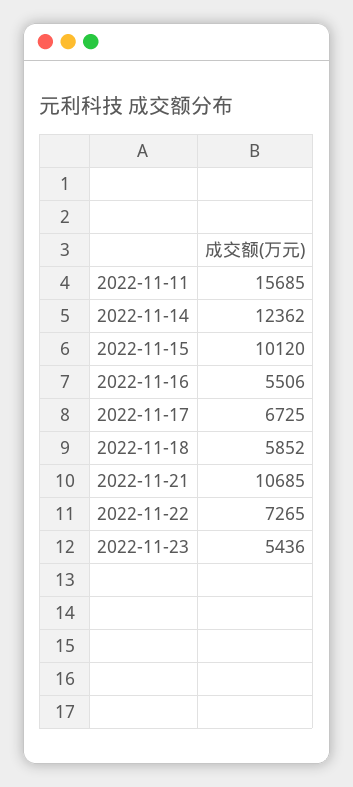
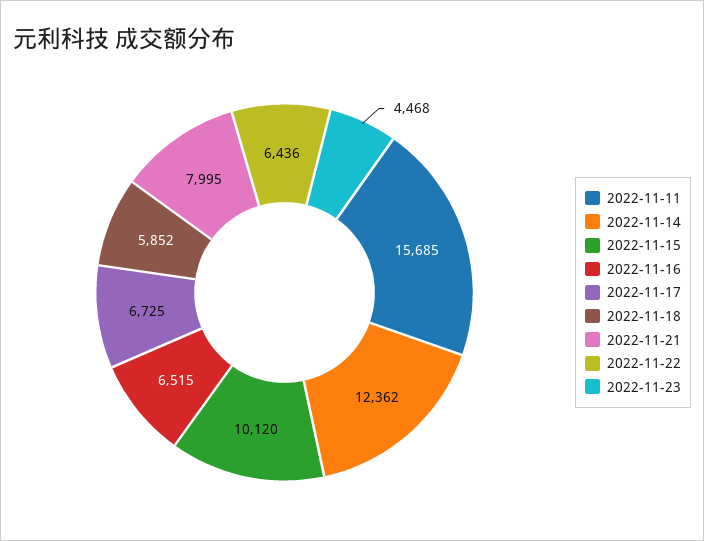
2022-11-16: 5506 -> 6515
2022-11-21: 10685 -> 7995
2022-11-22: 7265 -> 6436
2022-11-23: 5436 -> 4468

